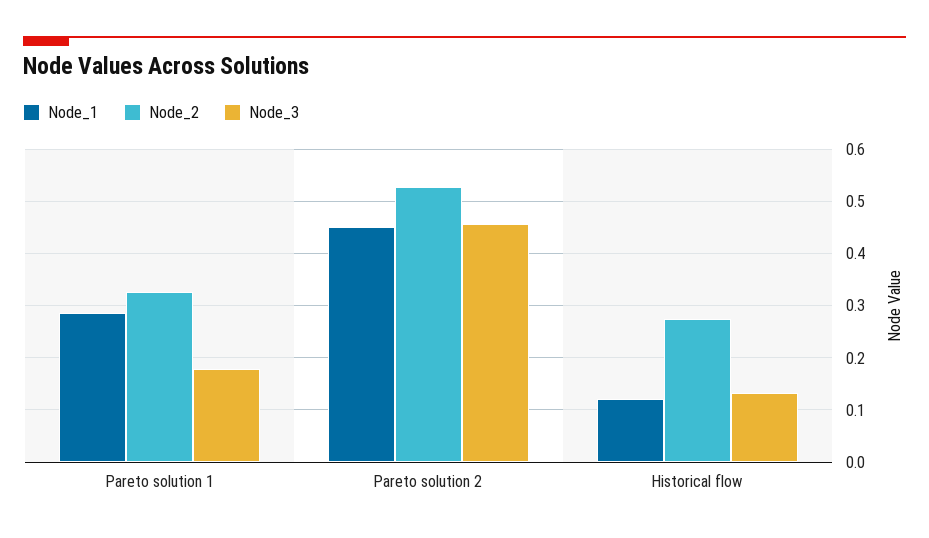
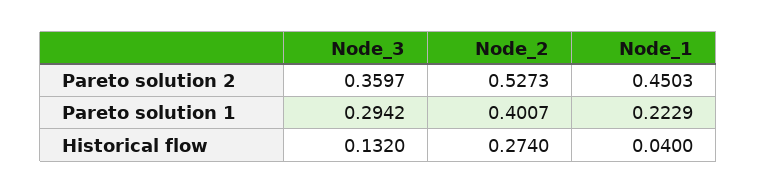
Node_1, Pareto solution 1: 0.28 -> 0.2229
Node_2, Pareto solution 1: 0.32 -> 0.4007
Node_3, Pareto solution 1: 0.18 -> 0.2942
Node_3, Pareto solution 2: 0.46 -> 0.3597
Node_1, Historical flow: 0.12 -> 0.04

